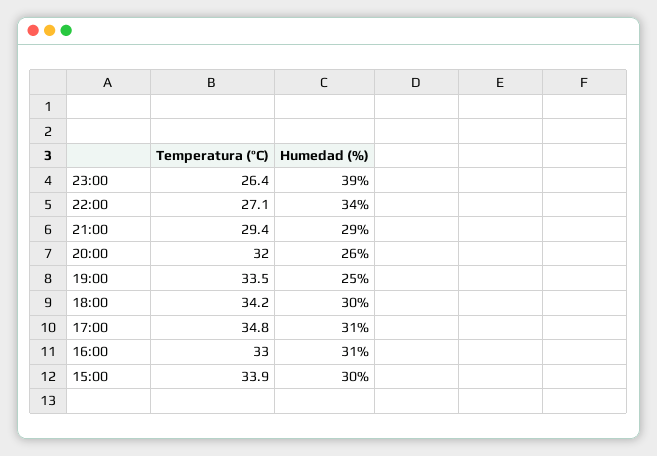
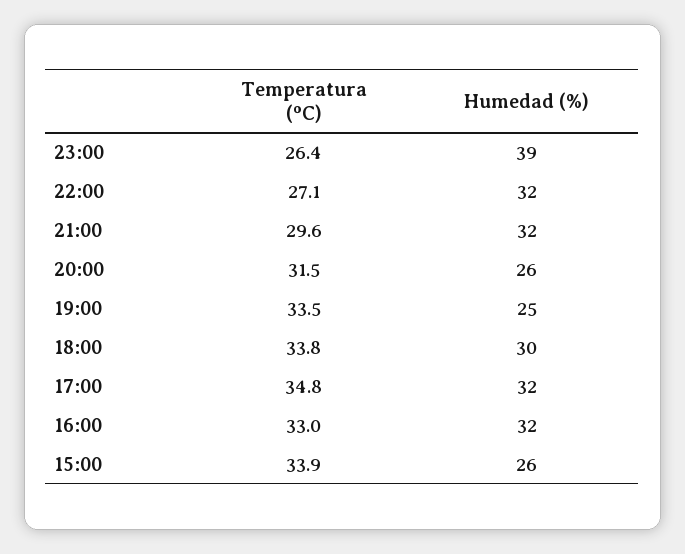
Humedad (%), 22:00: 34 -> 32
Temperatura (ºC), 21:00: 29.4 -> 29.6
Humedad (%), 21:00: 29 -> 32
Temperatura (ºC), 20:00: 32 -> 31.5
Temperatura (ºC), 18:00: 34.2 -> 33.8
Humedad (%), 17:00: 31 -> 32
Humedad (%), 16:00: 31 -> 32
Humedad (%), 15:00: 30 -> 26

